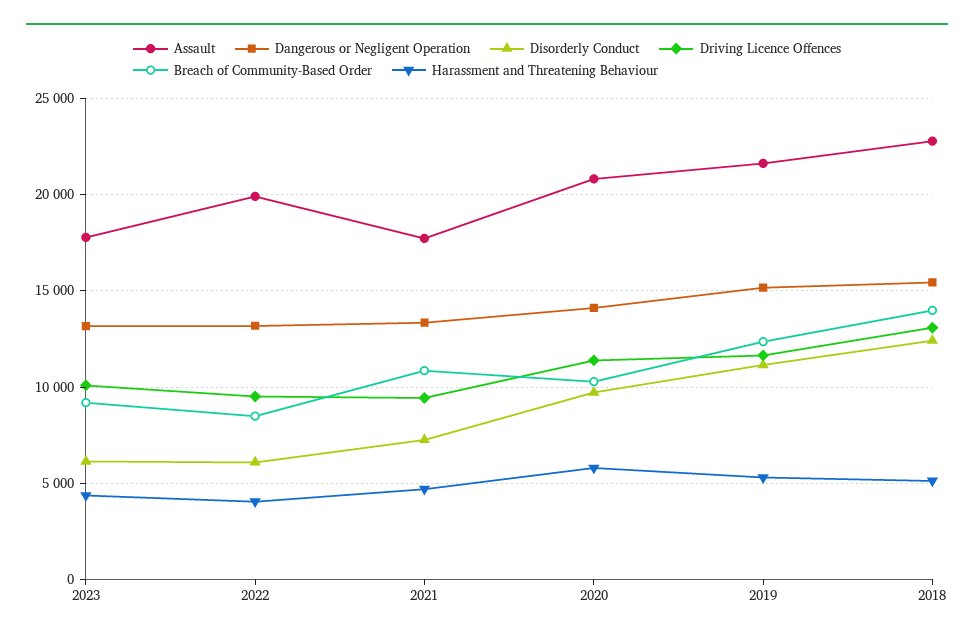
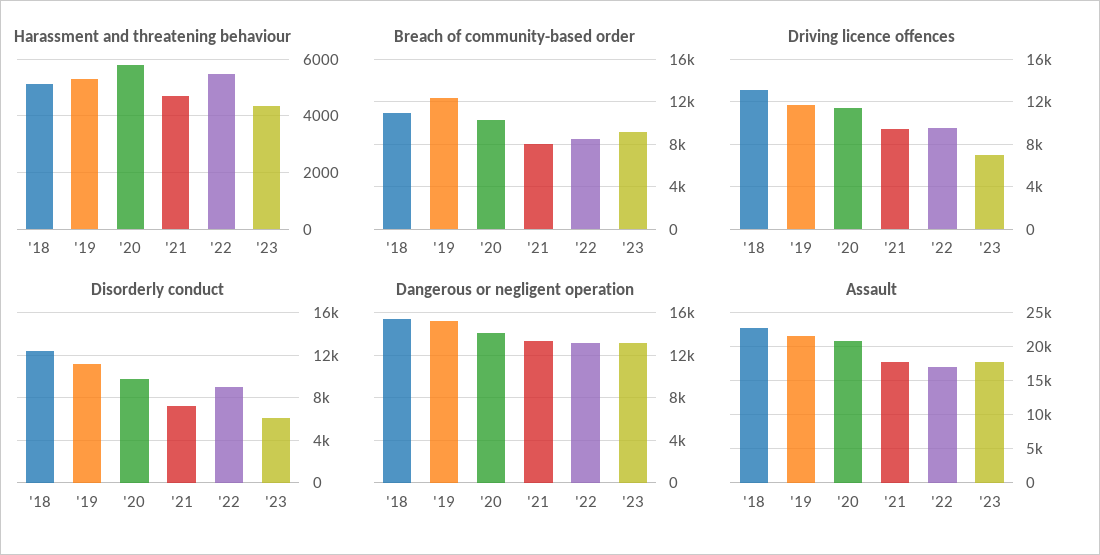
Driving Licence Offences, 2023: 10000 -> 7000
Assault, 2022: 20000 -> 17000
Disorderly Conduct, 2022: 6000 -> 9000
Harassment and Threatening Behaviour, 2022: 4000 -> 5500
Breach of Community-Based Order, 2021: 11000 -> 8000
Breach of Community-Based Order, 2018: 14000 -> 11000

